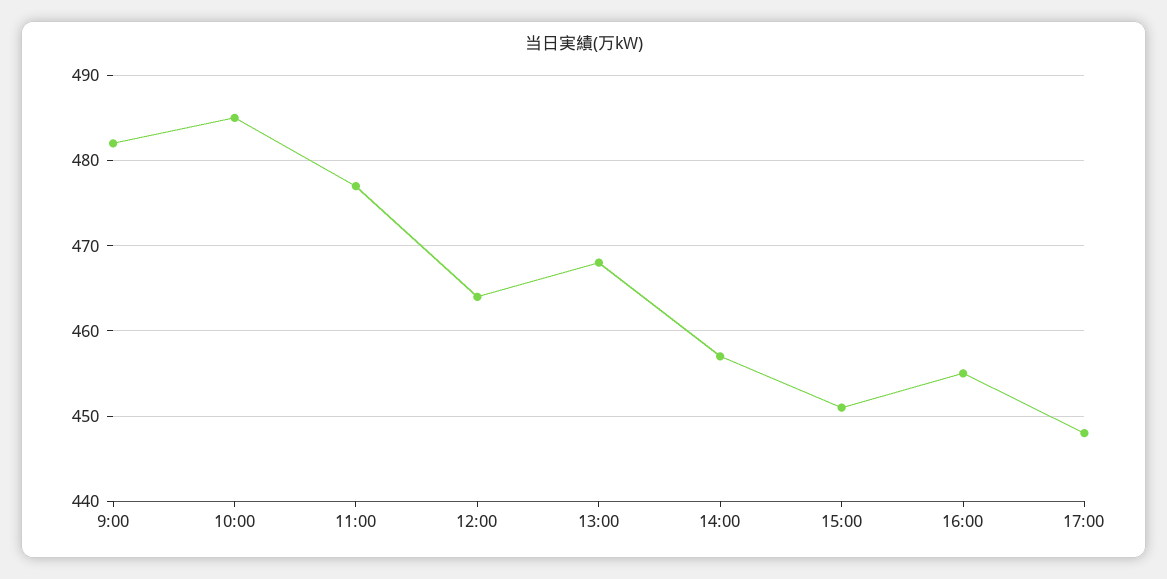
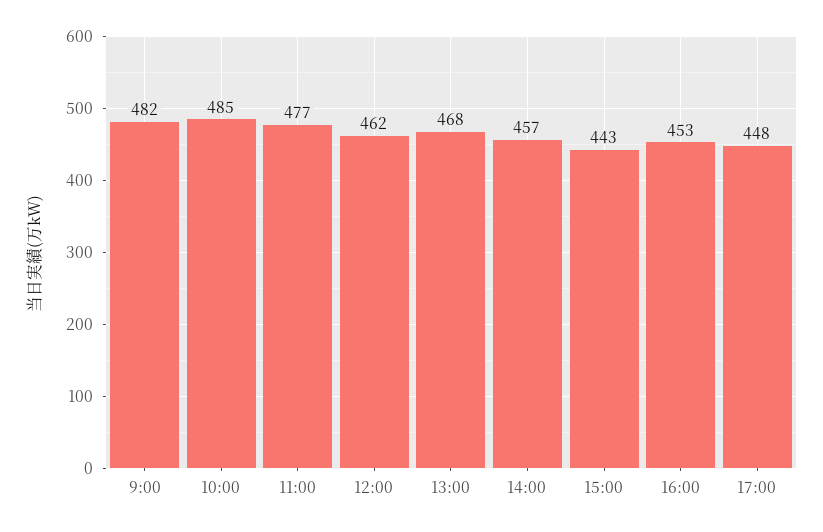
12:00: 464 -> 462
15:00: 451 -> 443
16:00: 455 -> 453

